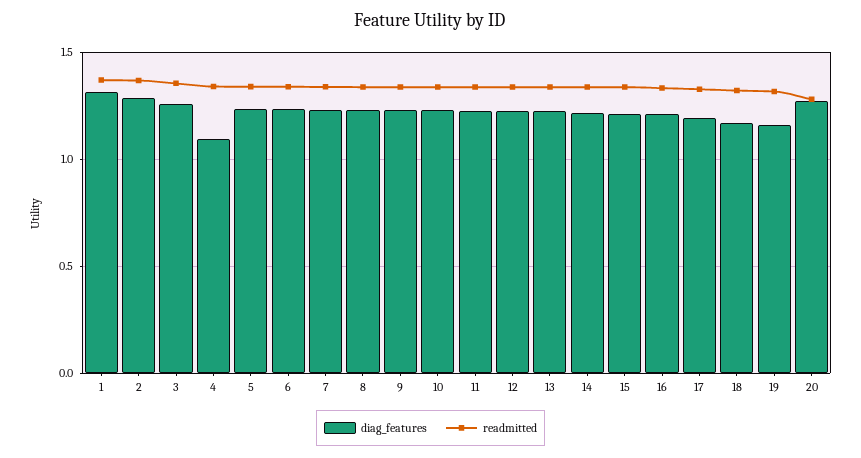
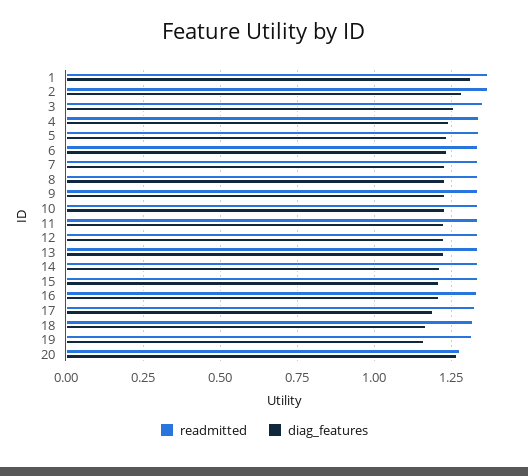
diag_features, 4: 1.1 -> 1.25

